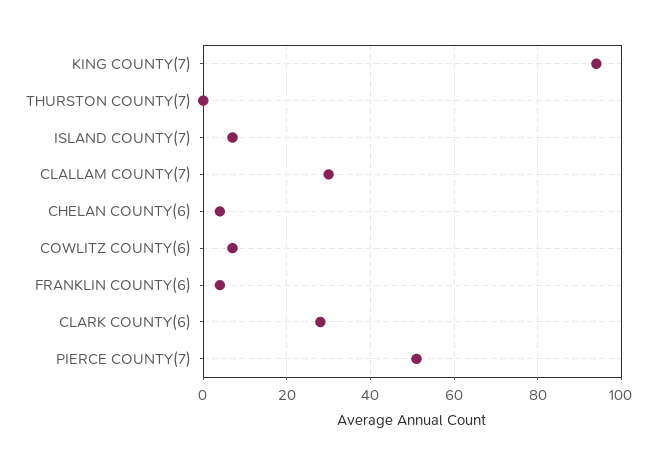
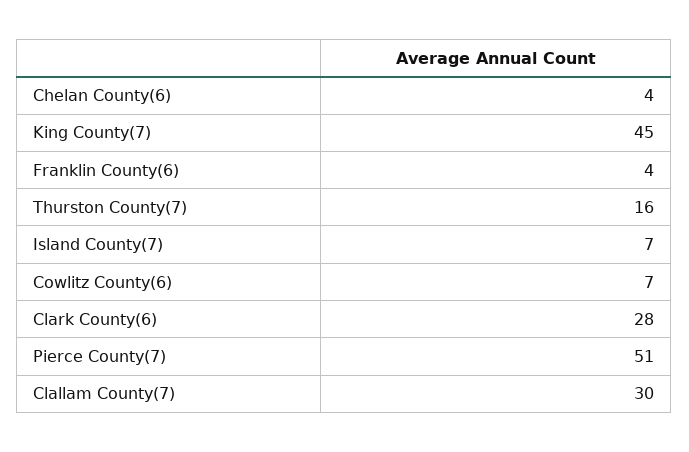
KING COUNTY(7): 95 -> 45
THURSTON COUNTY(7): 0 -> 16

